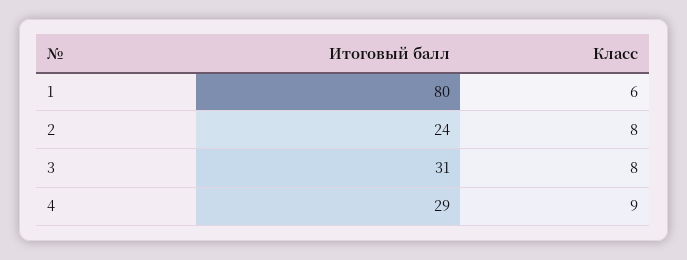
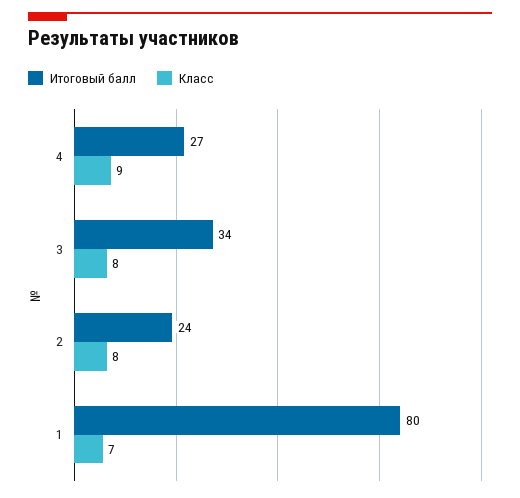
Класс, 1: 6 -> 7
Итоговый балл, 3: 31 -> 34
Итоговый балл, 4: 29 -> 27

